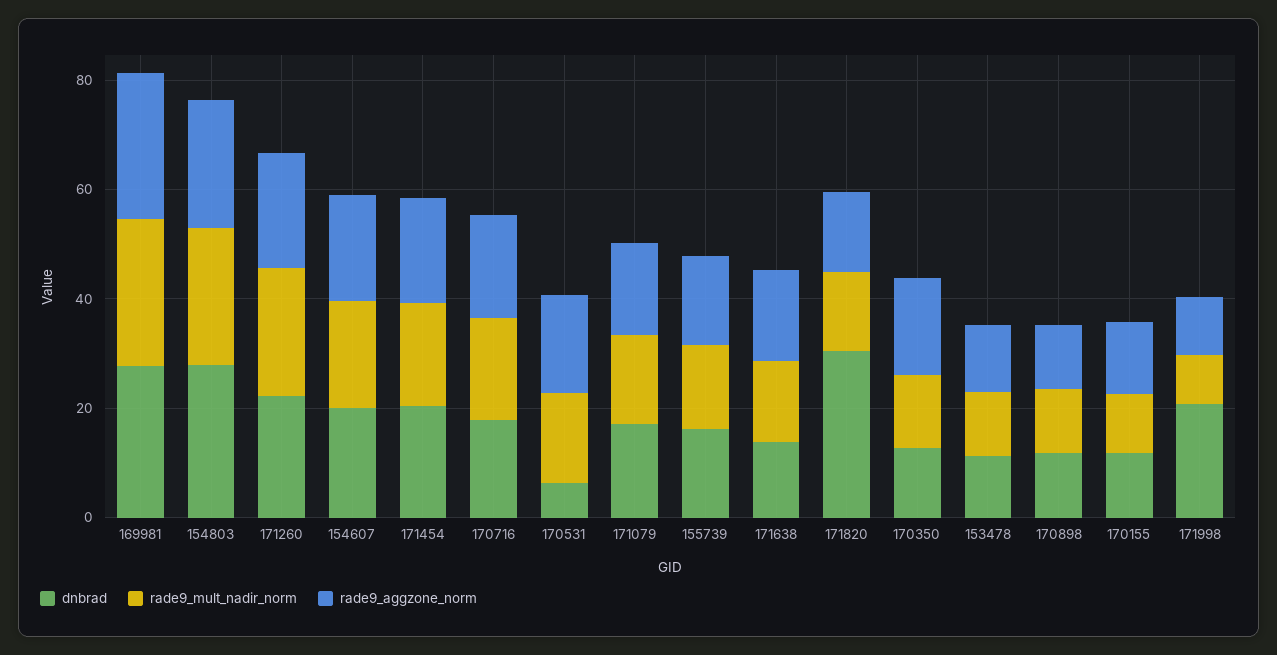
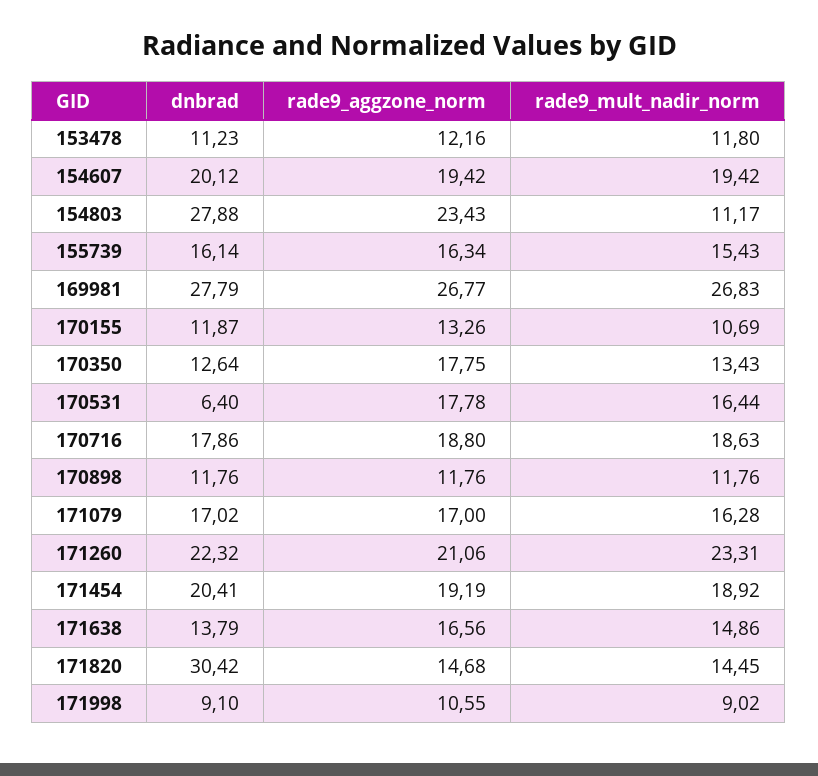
rade9_mult_nadir_norm, 154803: 25 -> 11.17
dnbrad, 171998: 20 -> 9.1

